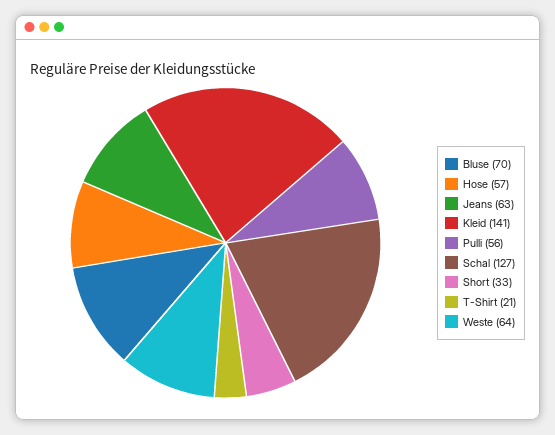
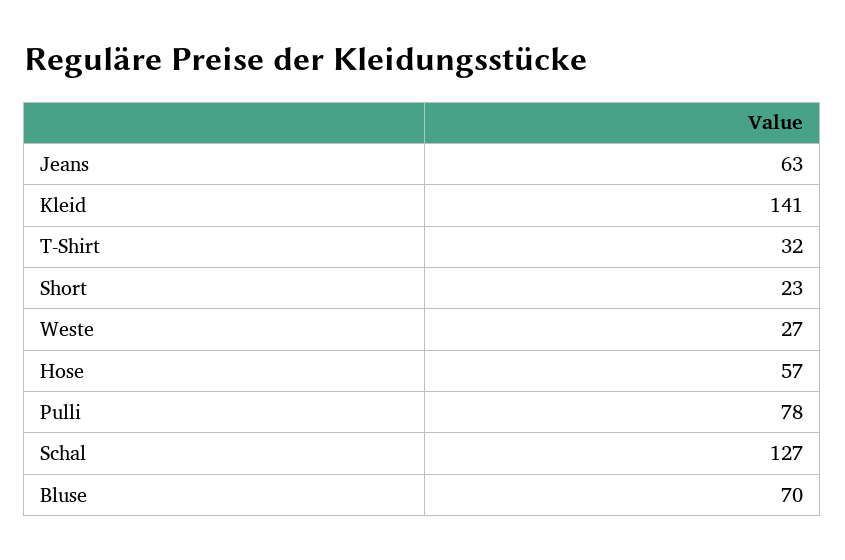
Pulli: 56 -> 78
Short: 33 -> 23
T-Shirt: 21 -> 32
Weste: 64 -> 27

